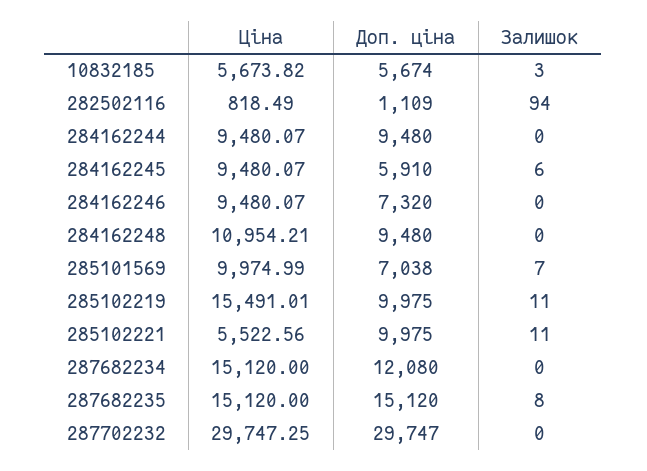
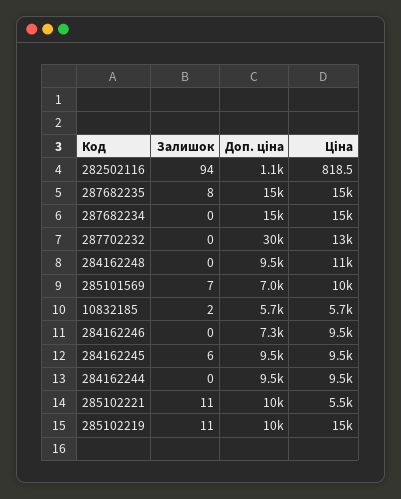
Залишок, 10832185: 3 -> 2
Доп. ціна, 284162245: 5910 -> 9500
Доп. ціна, 287682234: 12080 -> 15000
Ціна, 287702232: 29747.25 -> 13000

